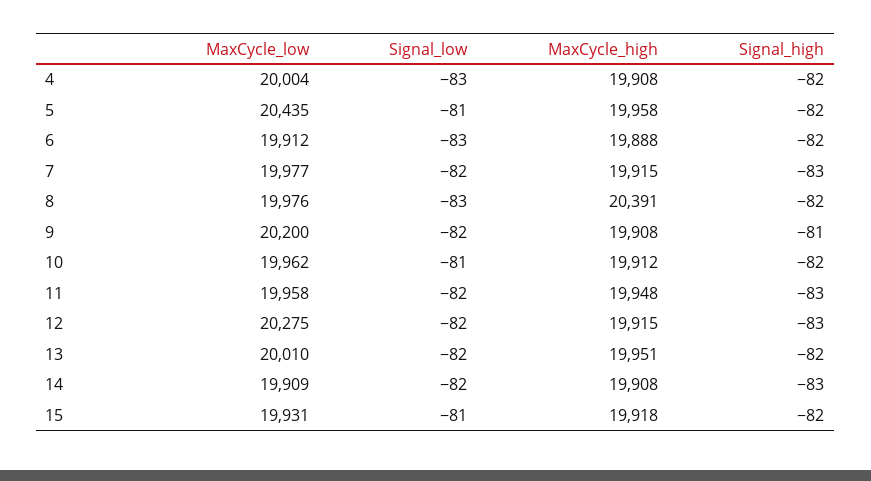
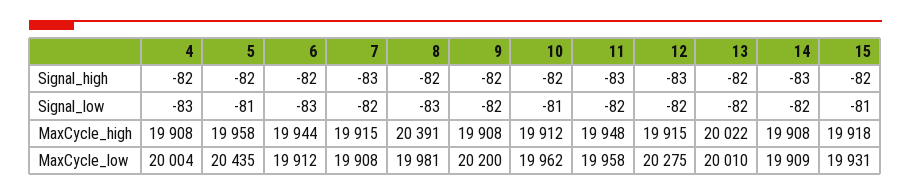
MaxCycle_high, 6: 19888 -> 19944
MaxCycle_low, 7: 19977 -> 19908
MaxCycle_low, 8: 19976 -> 19981
Signal_high, 9: -81 -> -82
MaxCycle_high, 13: 19951 -> 20022

